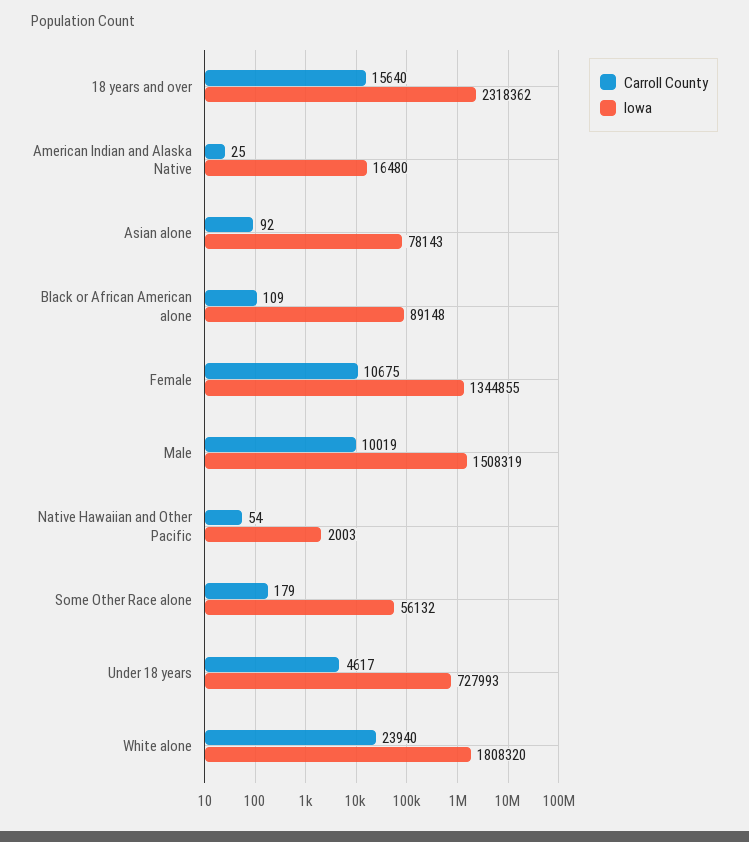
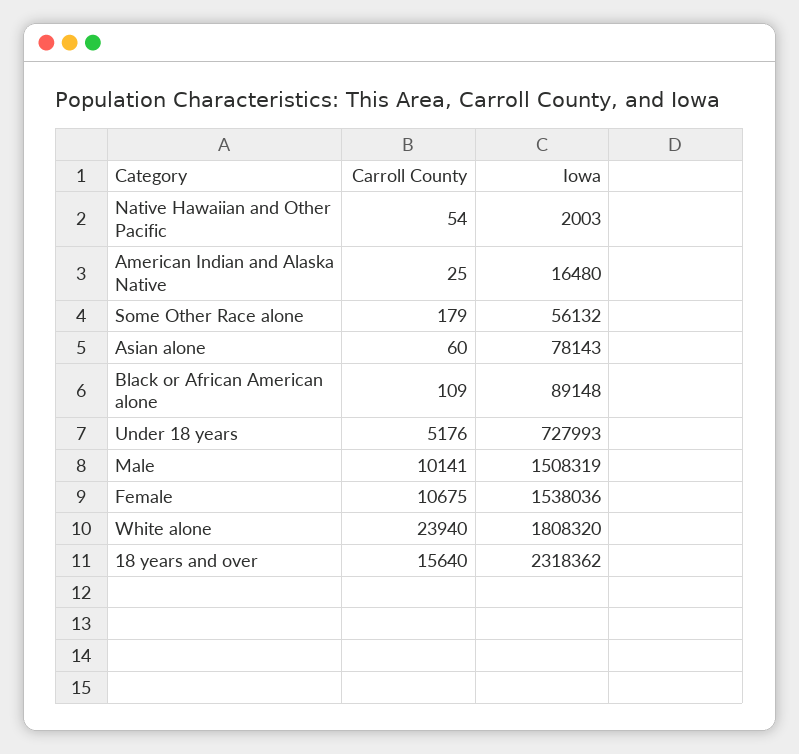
Carroll County, Asian alone: 92 -> 60
Iowa, Female: 1344855 -> 1538036
Carroll County, Male: 10019 -> 10141
Carroll County, Under 18 years: 4617 -> 5176

